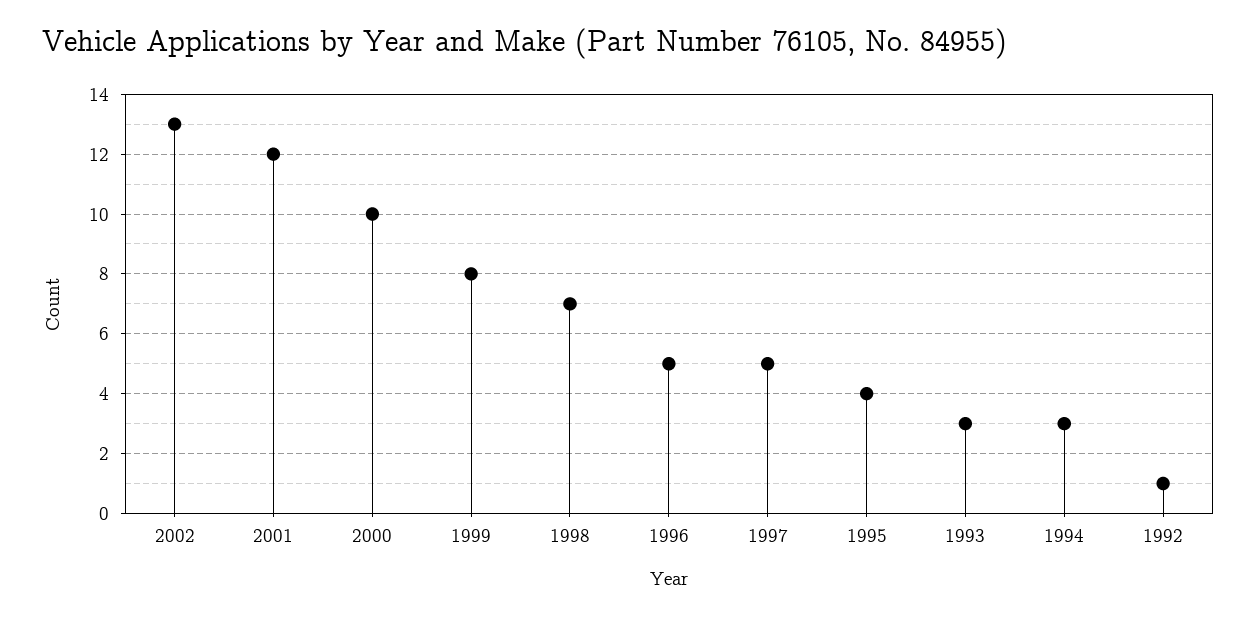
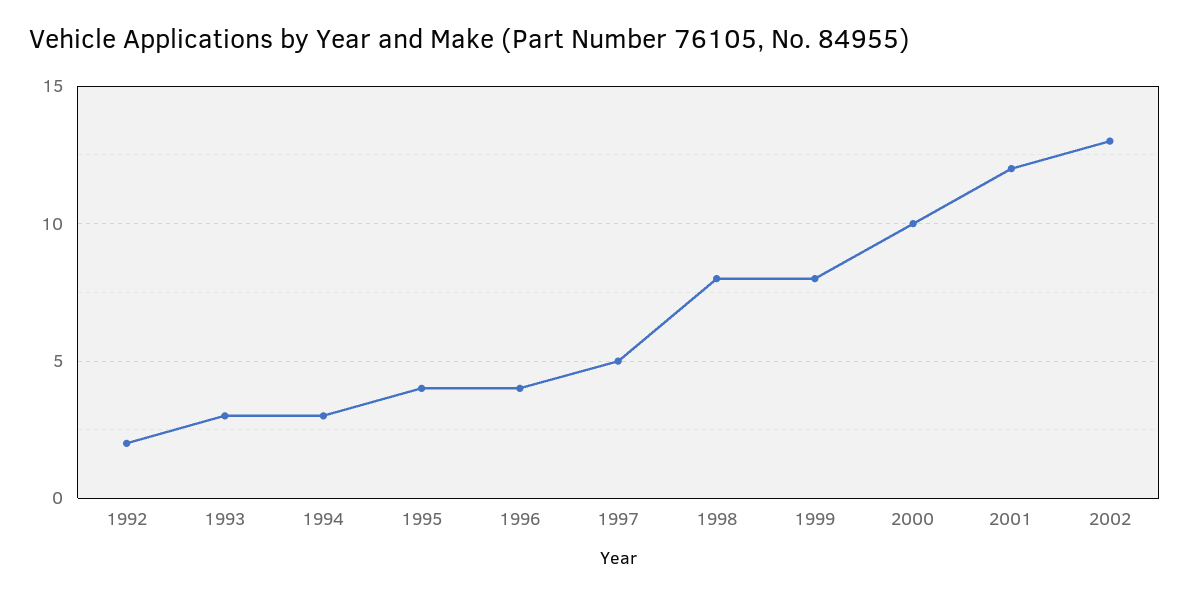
1998: 7 -> 8
1996: 5 -> 4
1992: 1 -> 2

